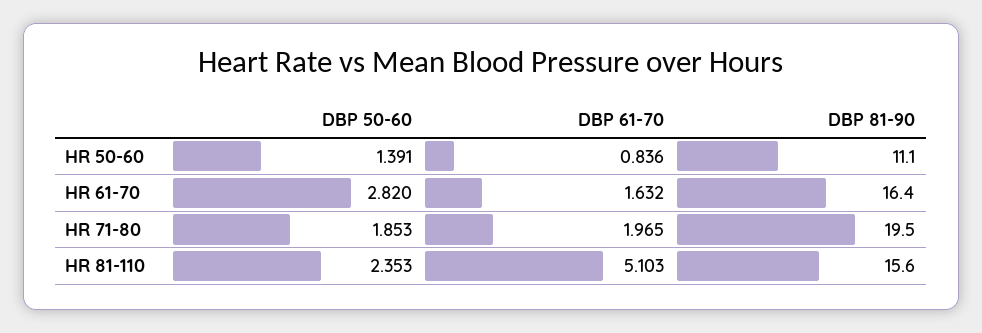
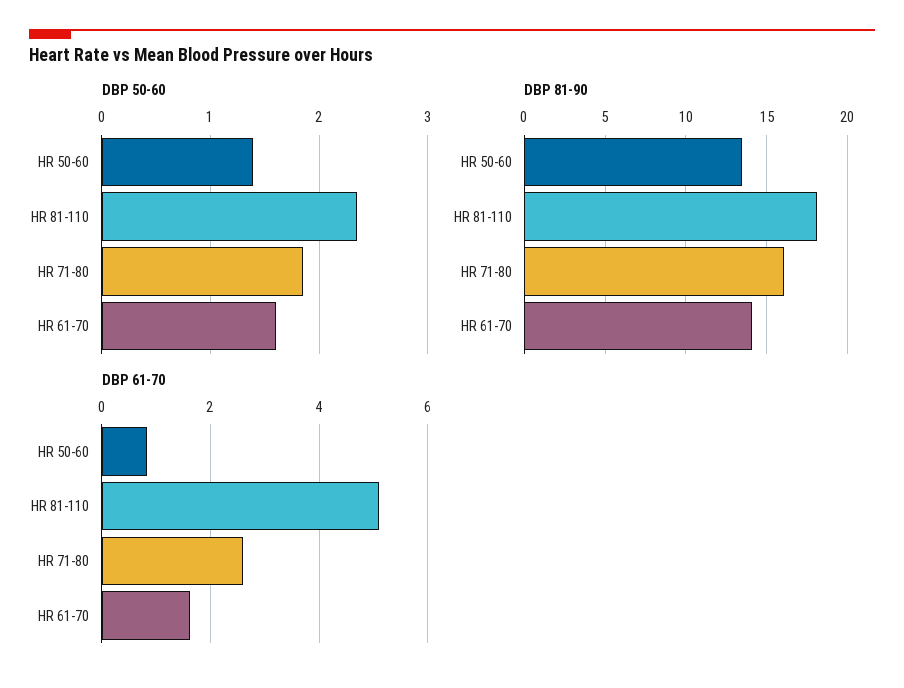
DBP 81-90, HR 50-60: 11.1 -> 13.5
DBP 50-60, HR 61-70: 2.82 -> 1.6
DBP 81-90, HR 61-70: 16.4 -> 14
DBP 61-70, HR 71-80: 1.965 -> 2.6
DBP 81-90, HR 71-80: 19.5 -> 16
DBP 81-90, HR 81-110: 15.6 -> 18

